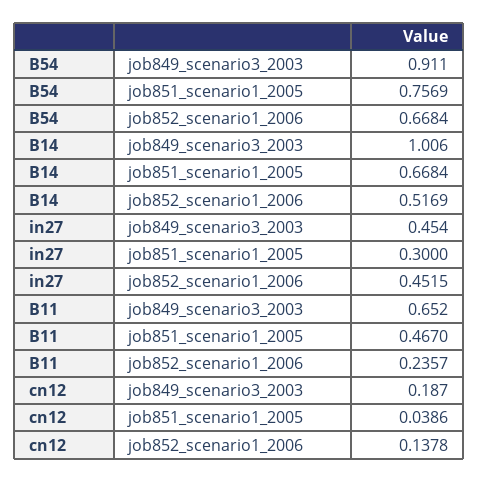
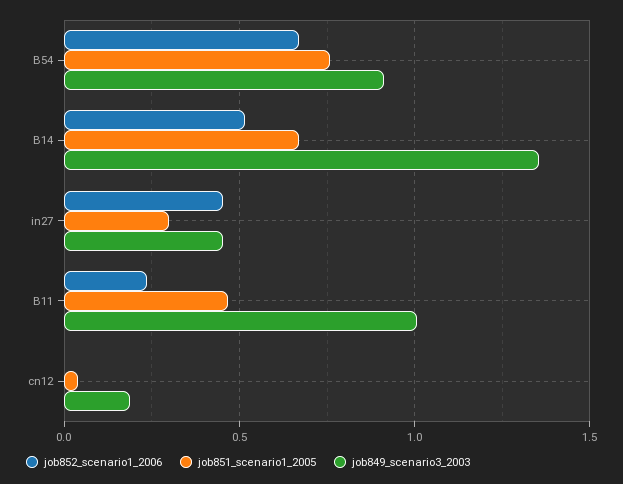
job849_scenario3_2003, B14: 1.006 -> 1.35
job849_scenario3_2003, B11: 0.652 -> 1
job852_scenario1_2006, cn12: 0.1378 -> 0

